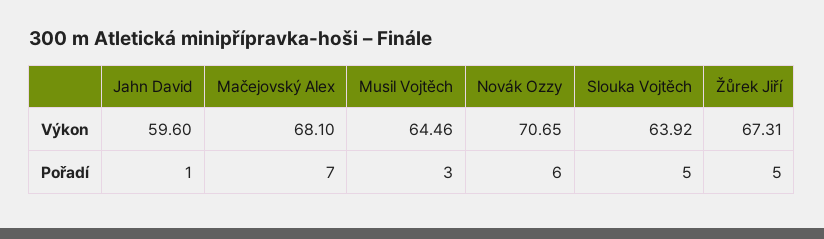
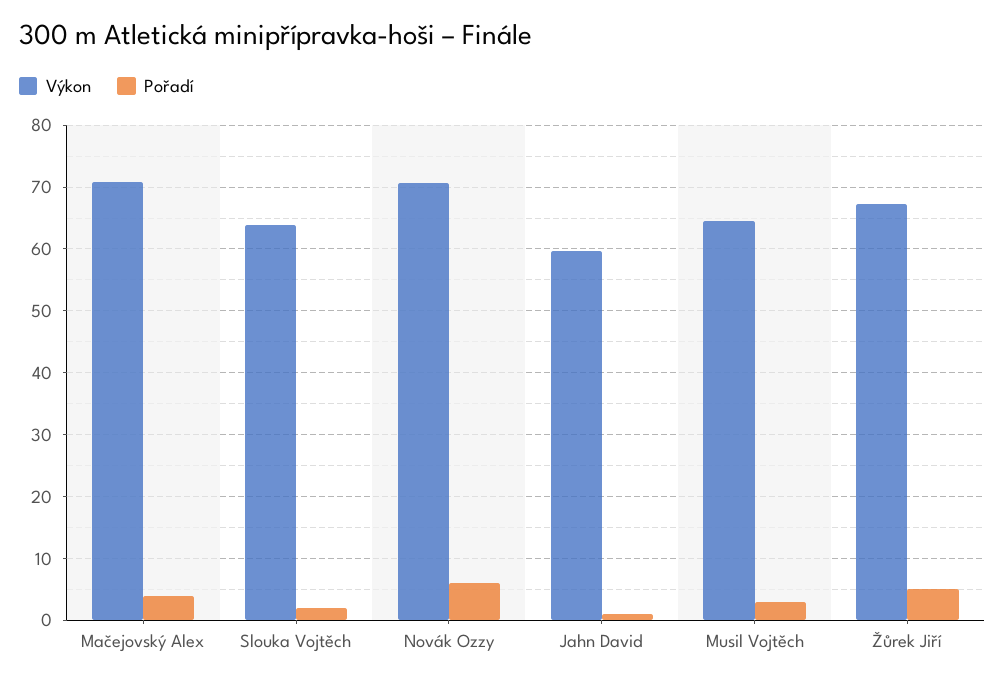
Výkon, Mačejovský Alex: 68.1 -> 71
Pořadí, Mačejovský Alex: 7 -> 4
Pořadí, Slouka Vojtěch: 5 -> 2

